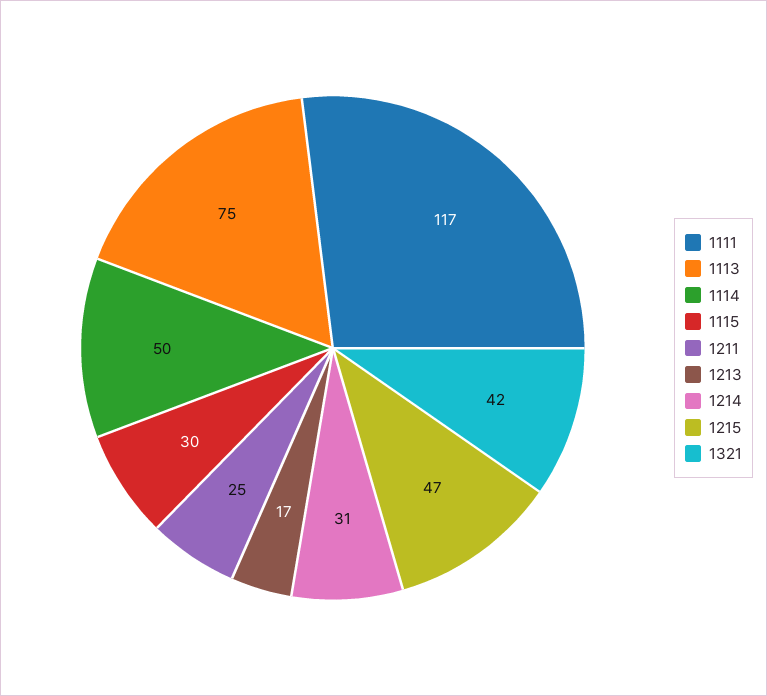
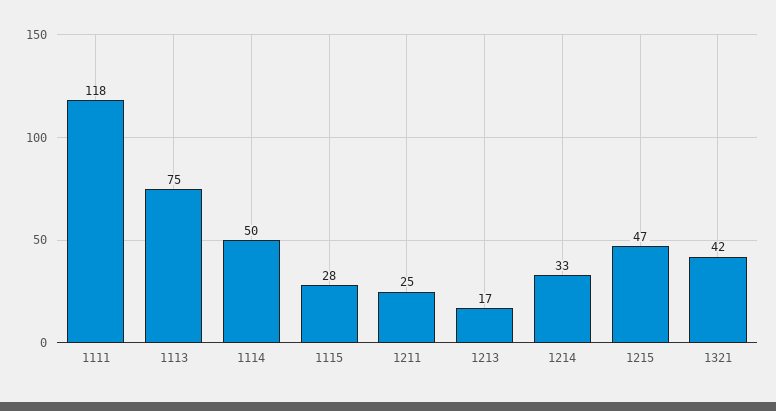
1111: 117 -> 118
1115: 30 -> 28
1214: 31 -> 33

